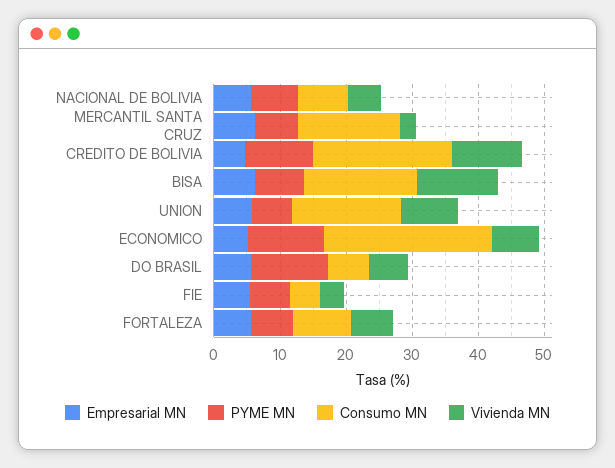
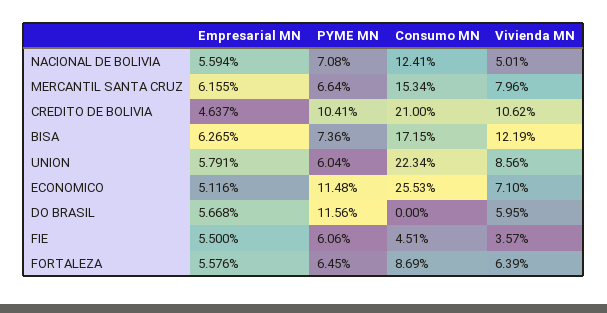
Consumo MN, NACIONAL DE BOLIVIA: 8 -> 12.41
Vivienda MN, MERCANTIL SANTA CRUZ: 2 -> 7.96
Consumo MN, UNION: 16 -> 22.34
Consumo MN, DO BRASIL: 6 -> 0

